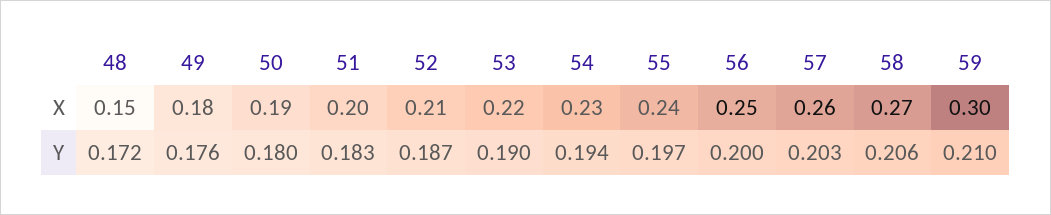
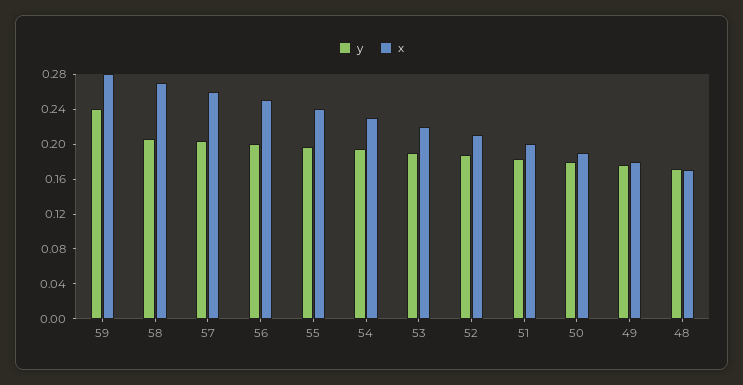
X, 48: 0.15 -> 0.17
X, 59: 0.3 -> 0.28
Y, 59: 0.21 -> 0.24

